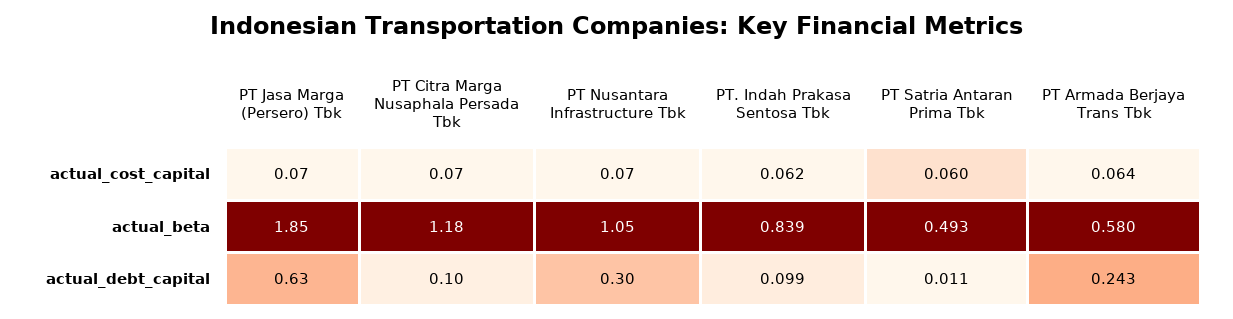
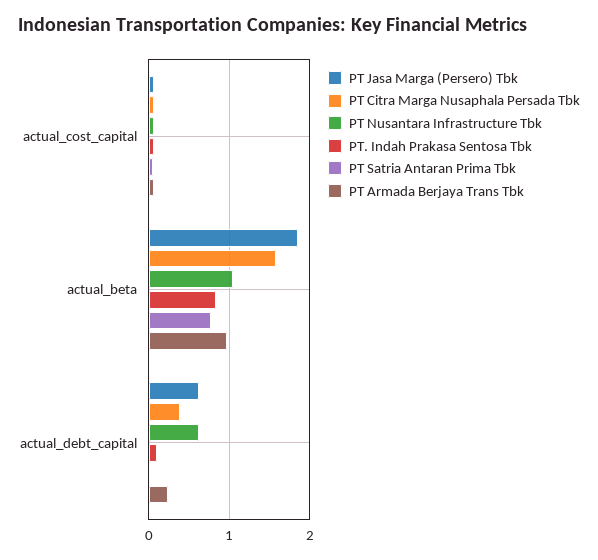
PT Citra Marga Nusaphala Persada Tbk, actual_beta: 1.18 -> 1.6
PT Satria Antaran Prima Tbk, actual_beta: 0.493 -> 0.8
PT Armada Berjaya Trans Tbk, actual_beta: 0.58 -> 1
PT Citra Marga Nusaphala Persada Tbk, actual_debt_capital: 0.1 -> 0.4
PT Nusantara Infrastructure Tbk, actual_debt_capital: 0.3 -> 0.6

